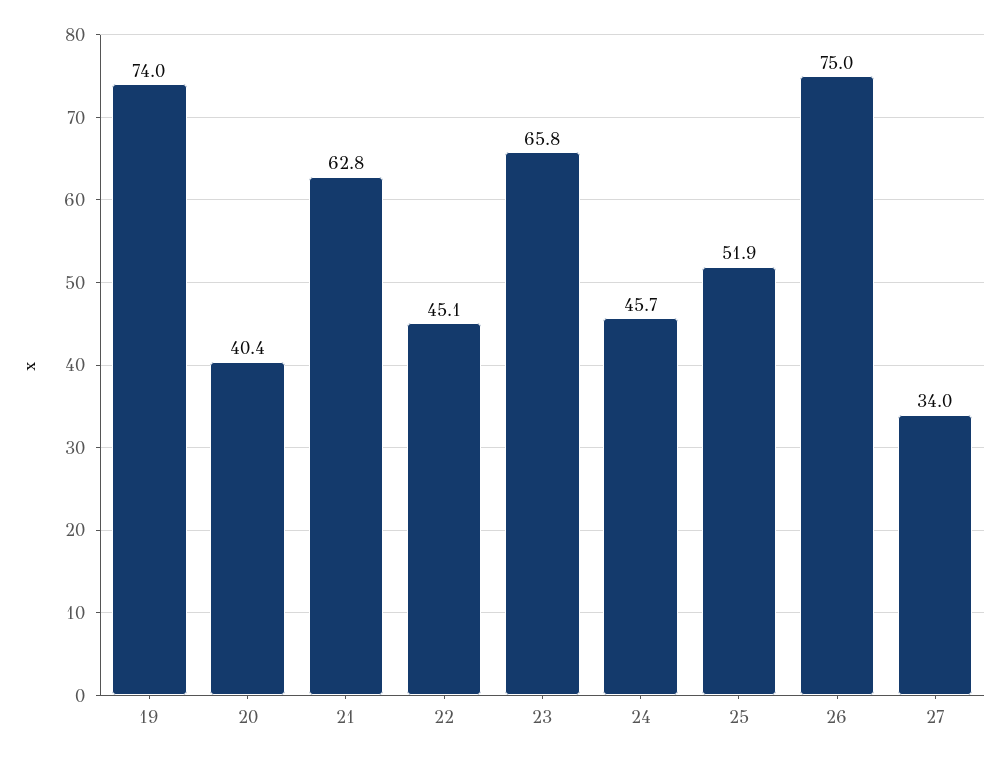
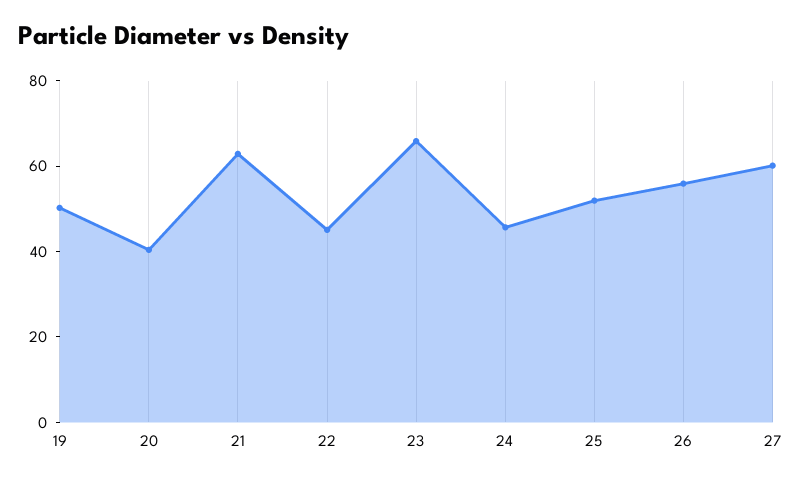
19: 74 -> 50
26: 75 -> 55
27: 34 -> 60

